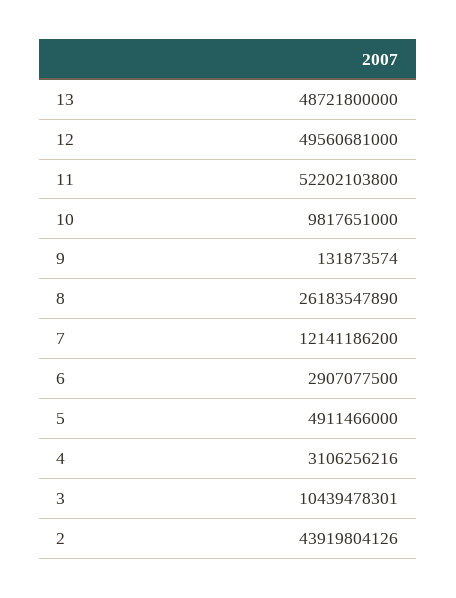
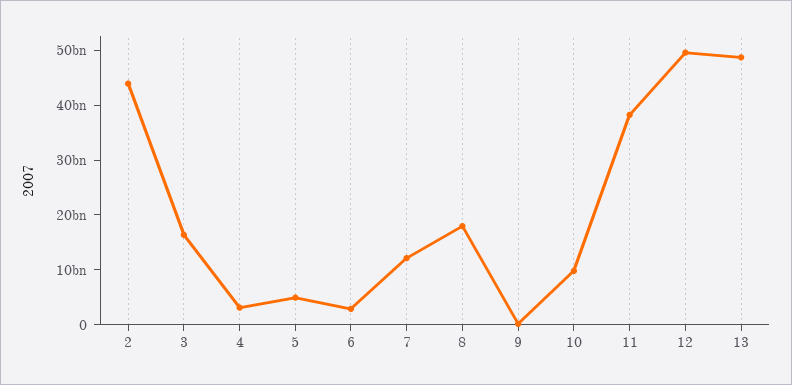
11: 52202103800 -> 38000000000
8: 26183547890 -> 18000000000
3: 10439478301 -> 16000000000

